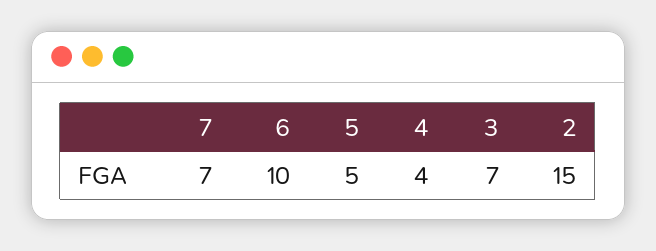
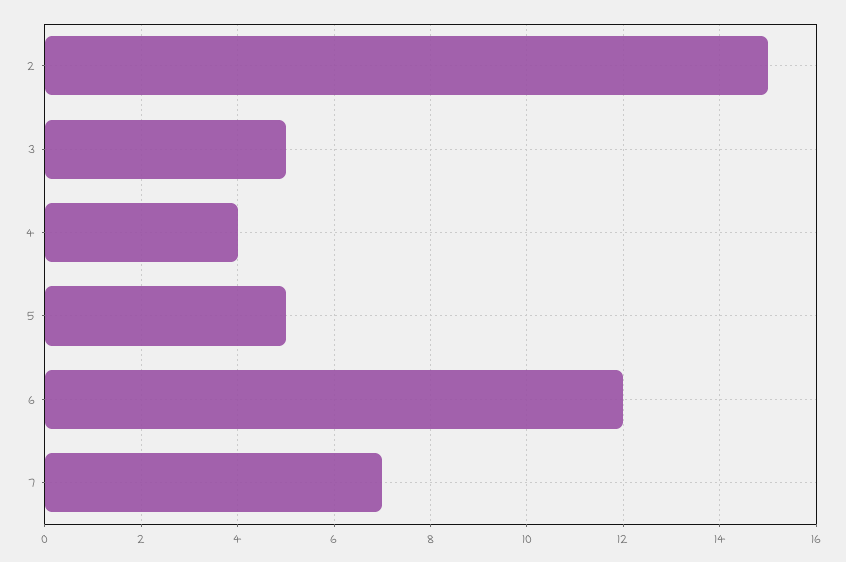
6: 10 -> 12
3: 7 -> 5

